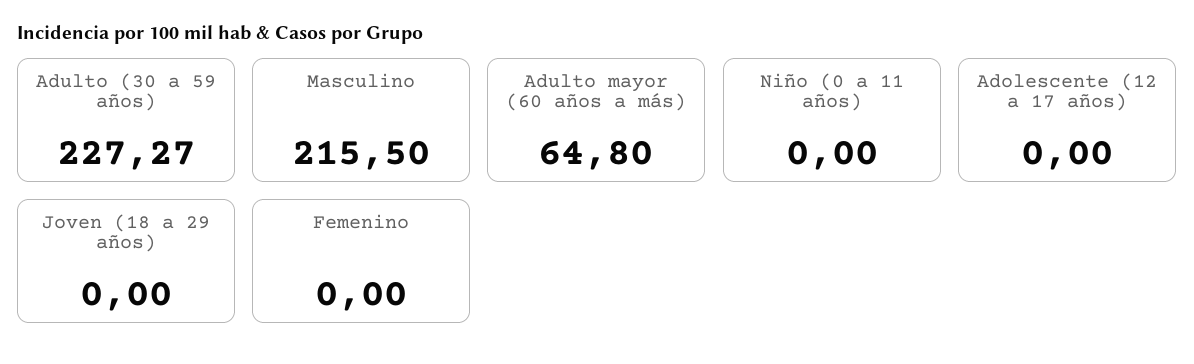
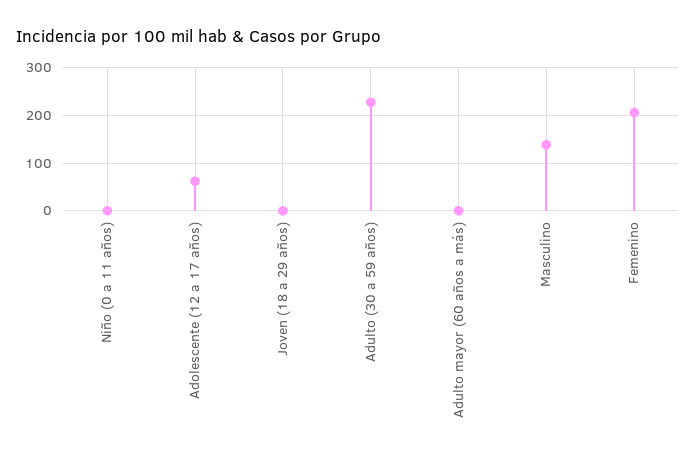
Masculino: 215.5 -> 140
Adulto mayor (60 años a más): 64.8 -> 0
Adolescente (12 a 17 años): 0 -> 60
Femenino: 0 -> 200

